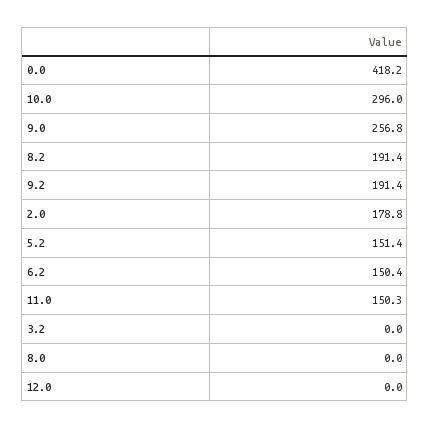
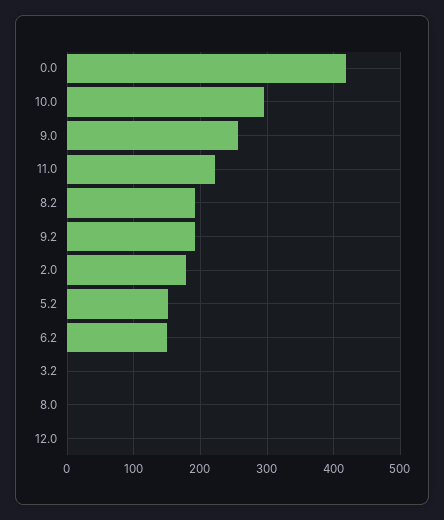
11.0: 150.3 -> 220

